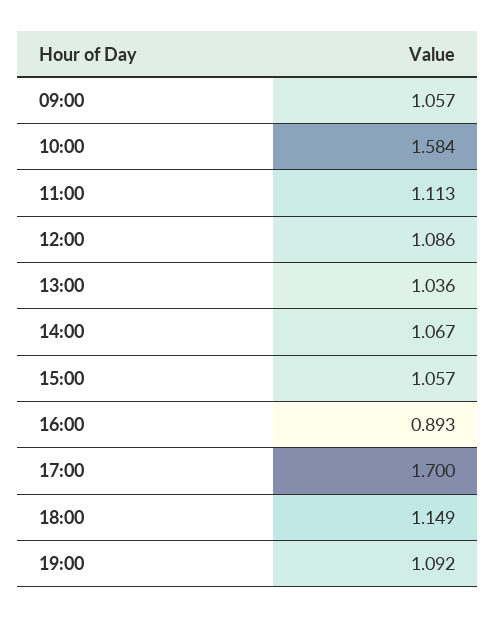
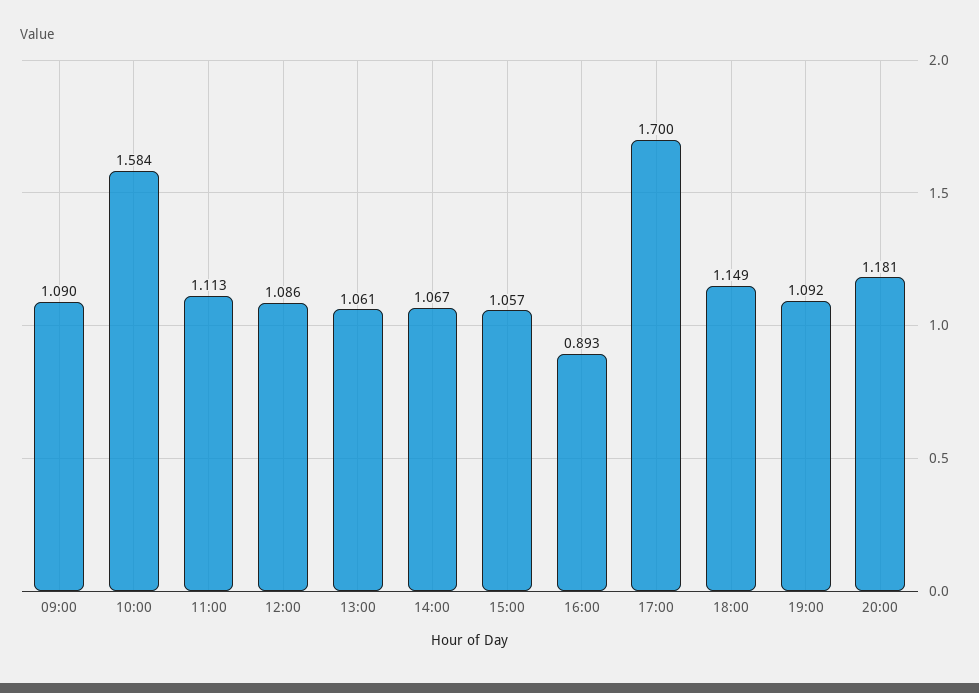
09:00: 1.057 -> 1.09
13:00: 1.036 -> 1.061
20:00: none -> 1.181

